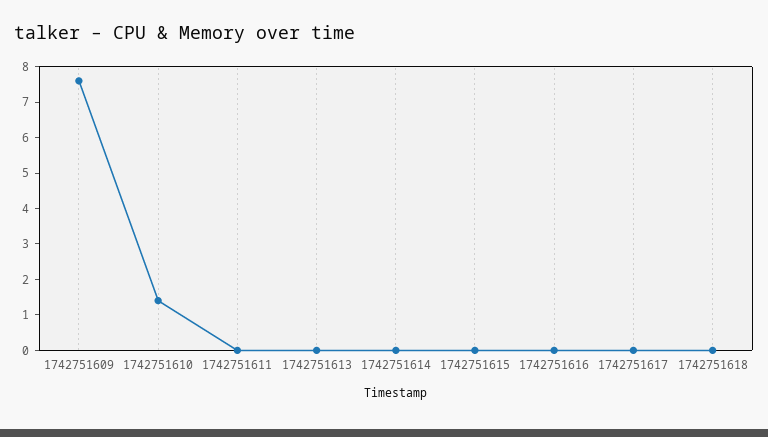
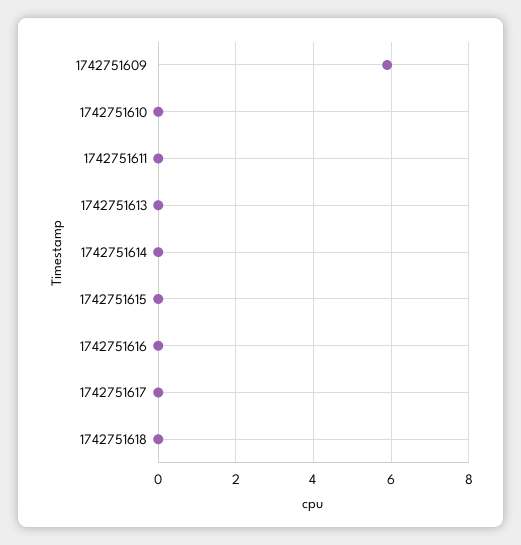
1742751609: 7.5 -> 6
1742751610: 1.5 -> 0

